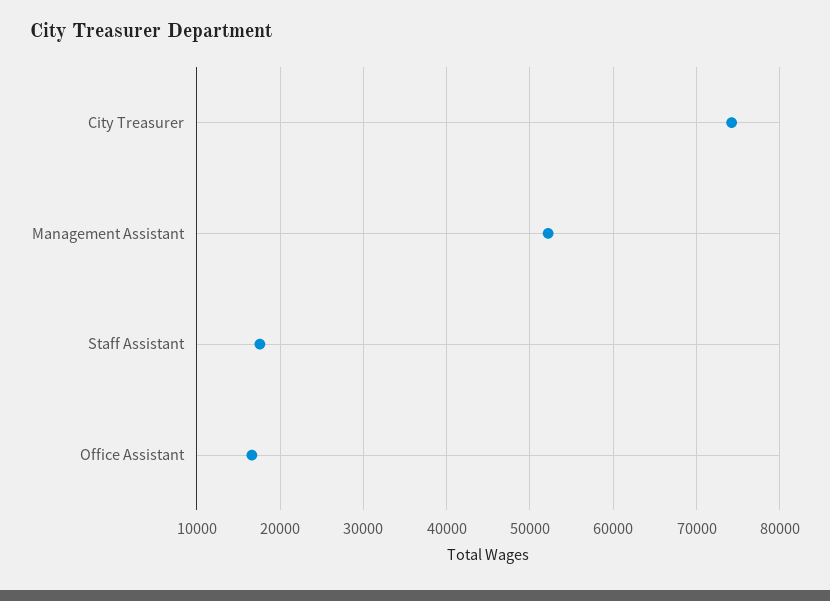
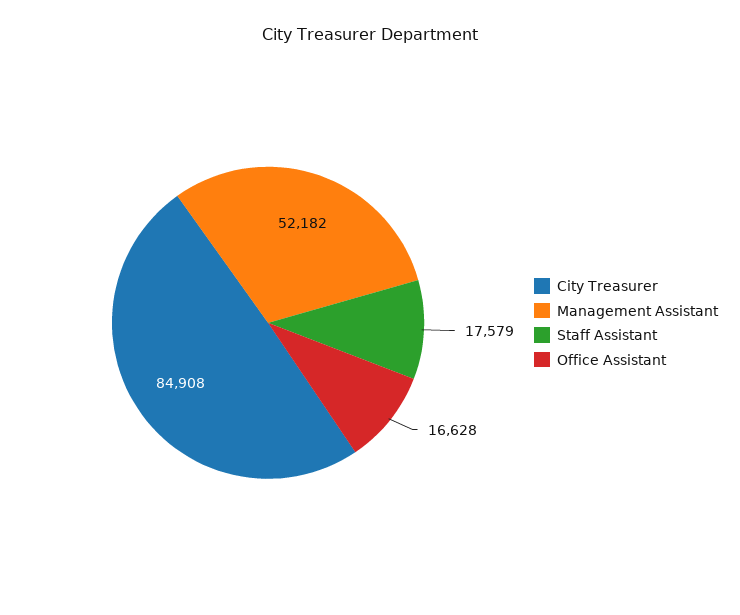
City Treasurer: 74000 -> 84908

